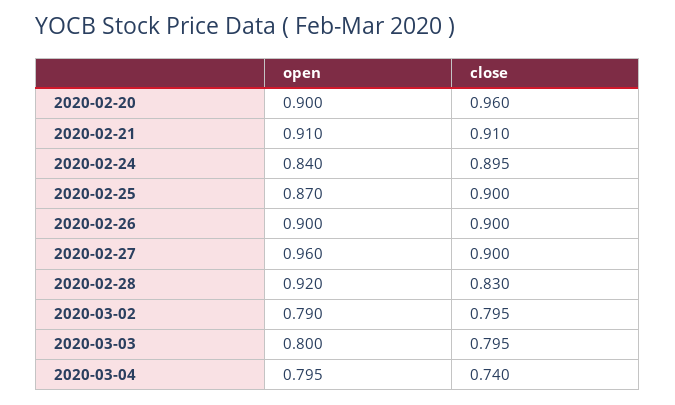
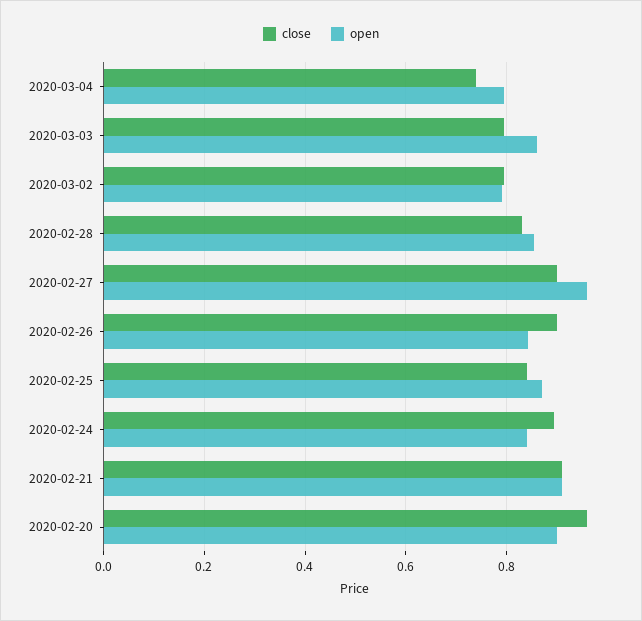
close, 2020-02-25: 0.9 -> 0.84
open, 2020-02-26: 0.9 -> 0.84
open, 2020-02-28: 0.92 -> 0.86
open, 2020-03-03: 0.8 -> 0.86

